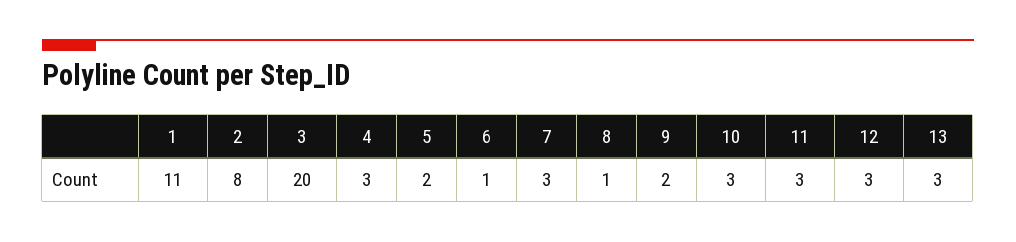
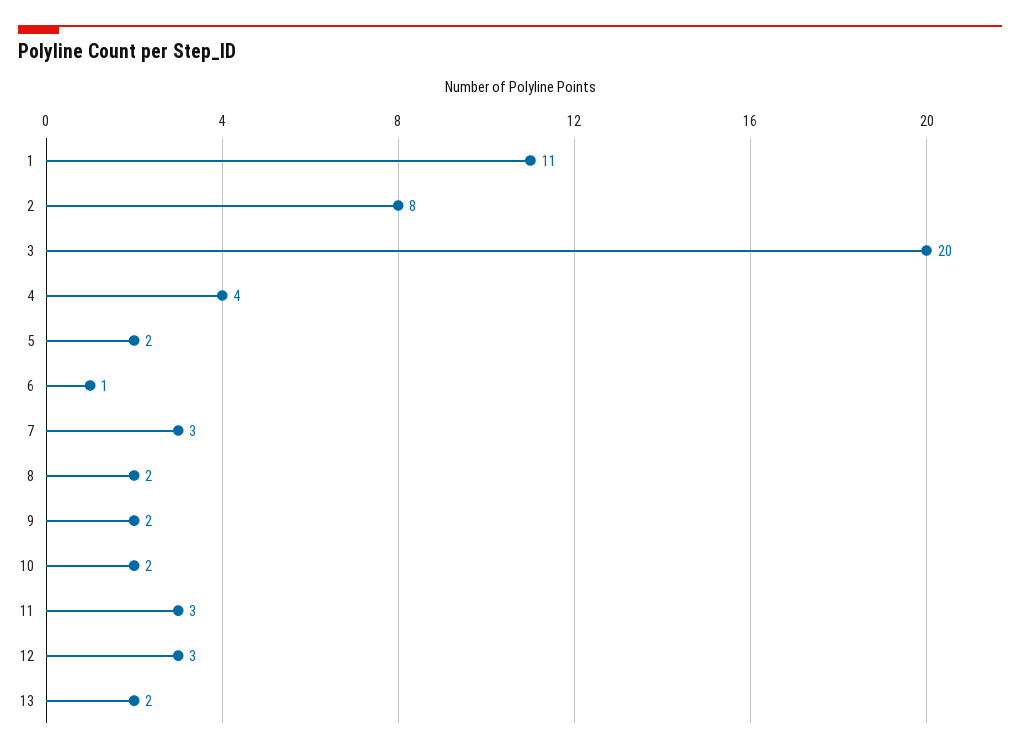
4: 3 -> 4
8: 1 -> 2
10: 3 -> 2
13: 3 -> 2

